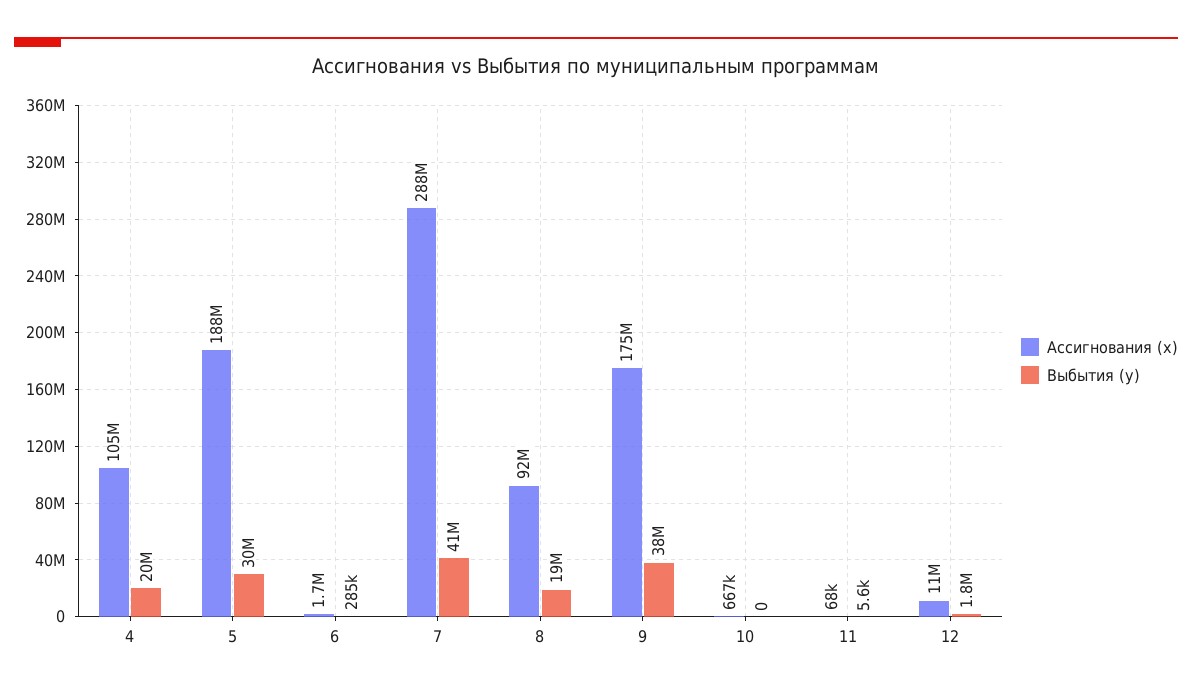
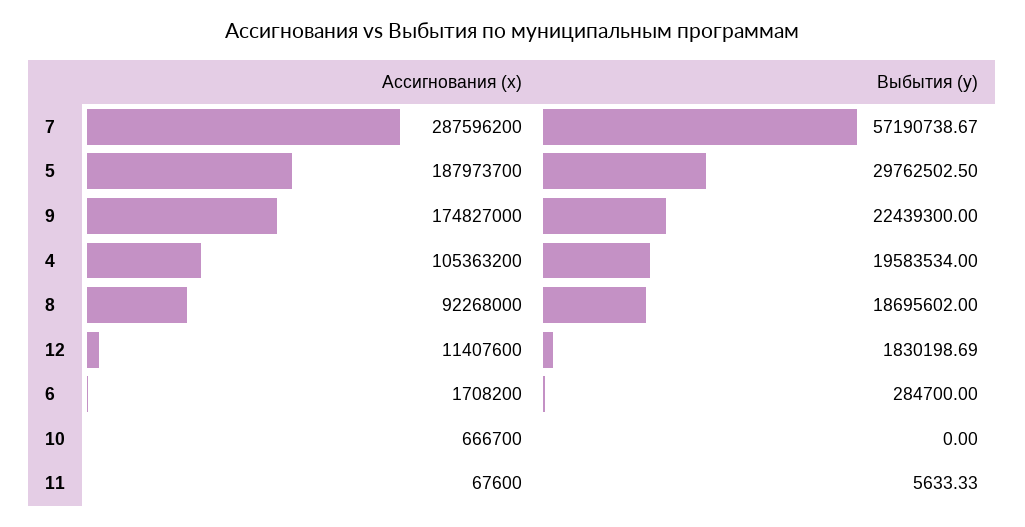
Выбытия (y), 7: 41000000 -> 57190738.67
Выбытия (y), 9: 38000000 -> 22439300

